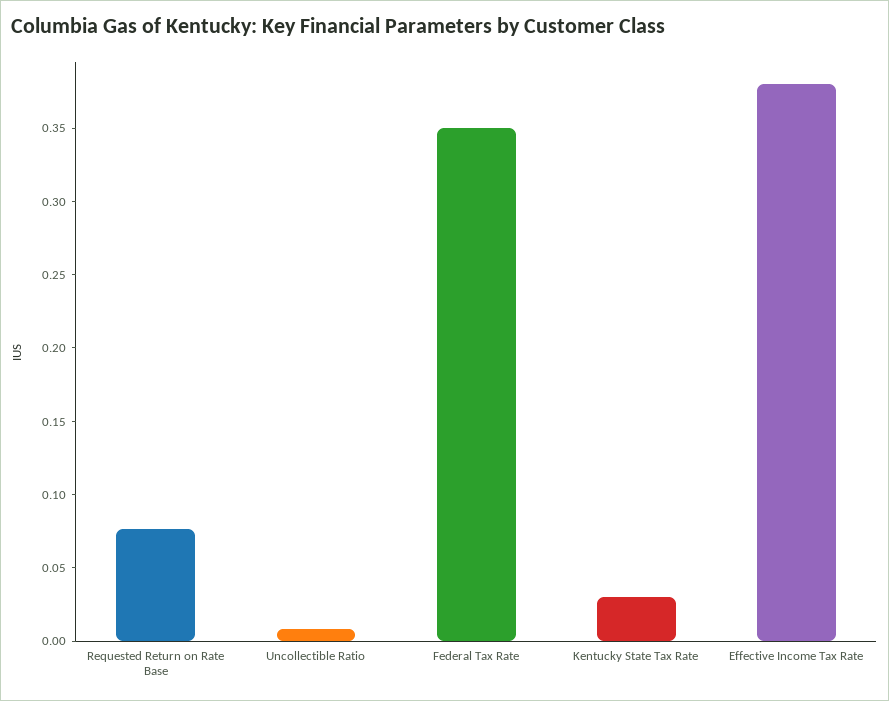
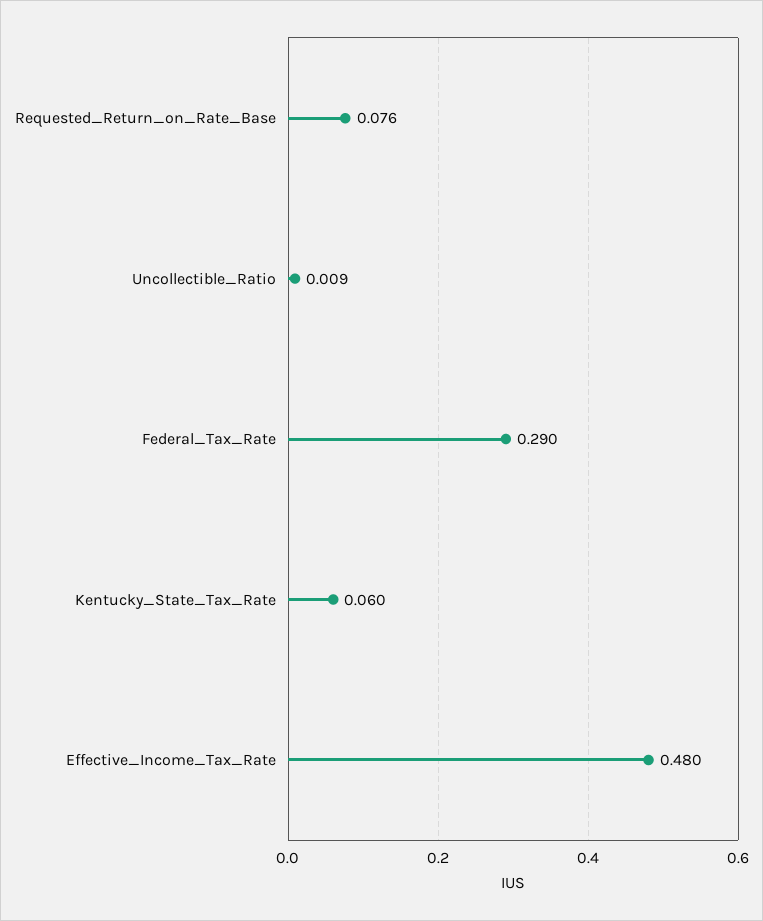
Federal Tax Rate: 0.35 -> 0.29
Kentucky State Tax Rate: 0.03 -> 0.06
Effective Income Tax Rate: 0.38 -> 0.48

